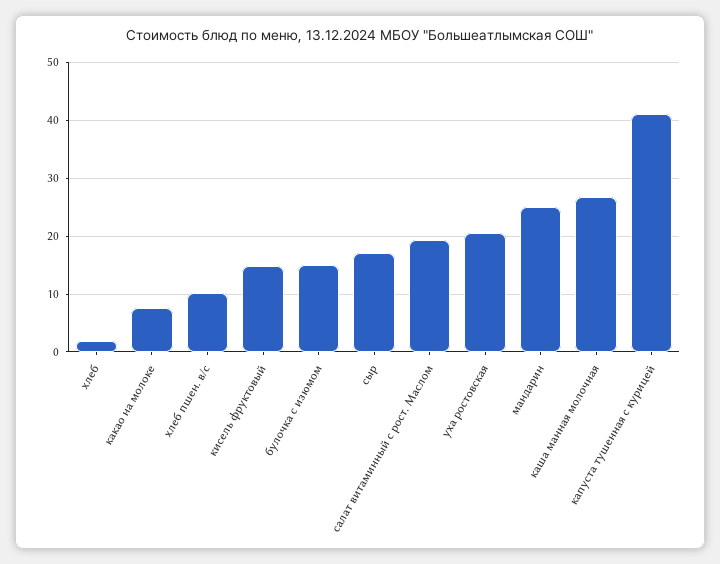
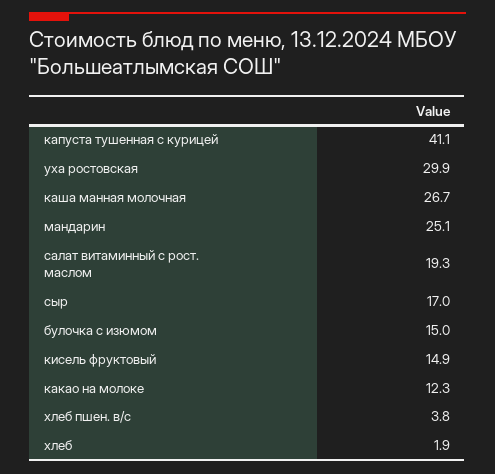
какао на молоке: 8 -> 12.3
хлеб пшен. в/с: 10 -> 3.8
уха ростовская: 20 -> 29.9

